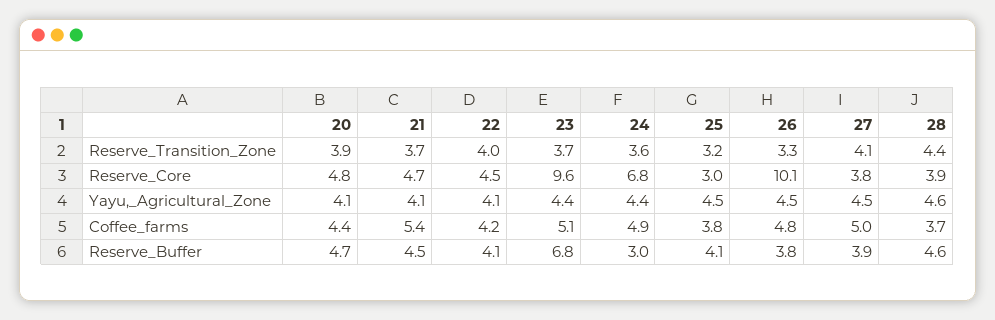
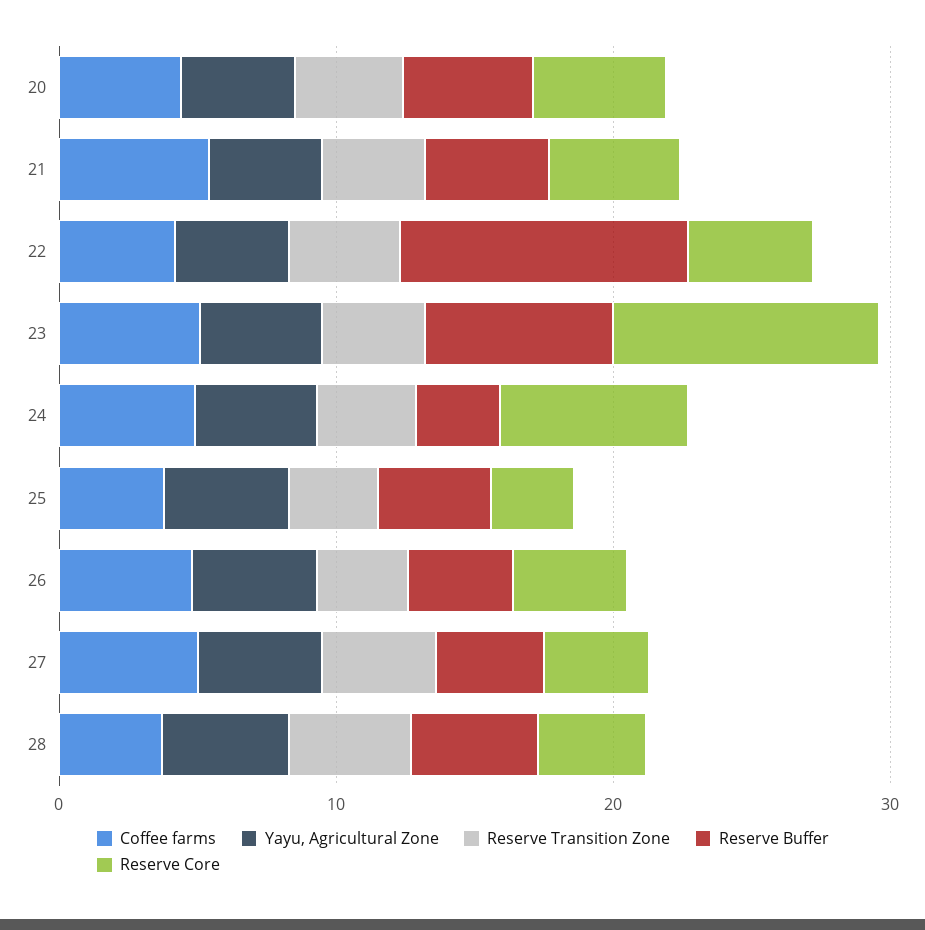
Reserve_Core, 26: 10.1 -> 4
Reserve_Buffer, 22: 4.1 -> 10

